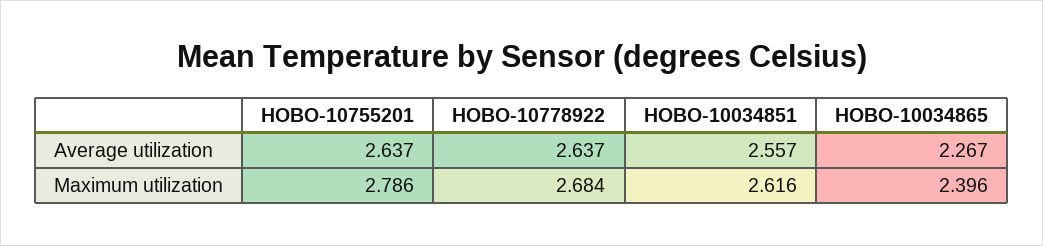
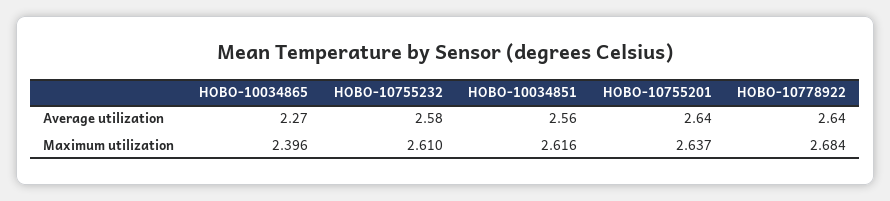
HOBO-10755201, Maximum utilization: 2.786 -> 2.637
HOBO-10755232, Average utilization: none -> 2.58
HOBO-10755232, Maximum utilization: none -> 2.61

